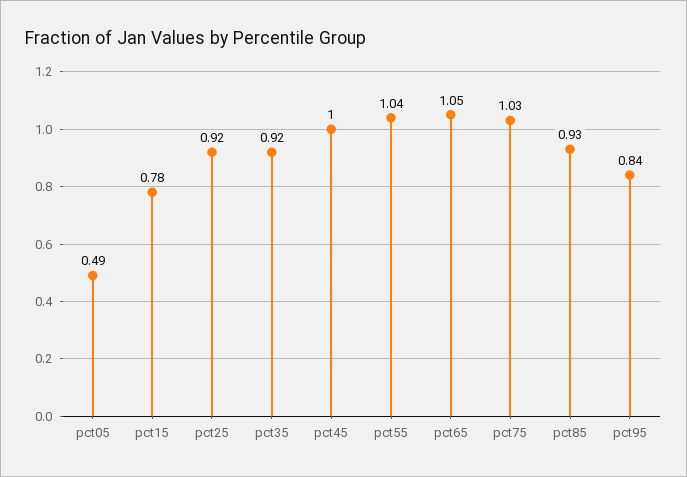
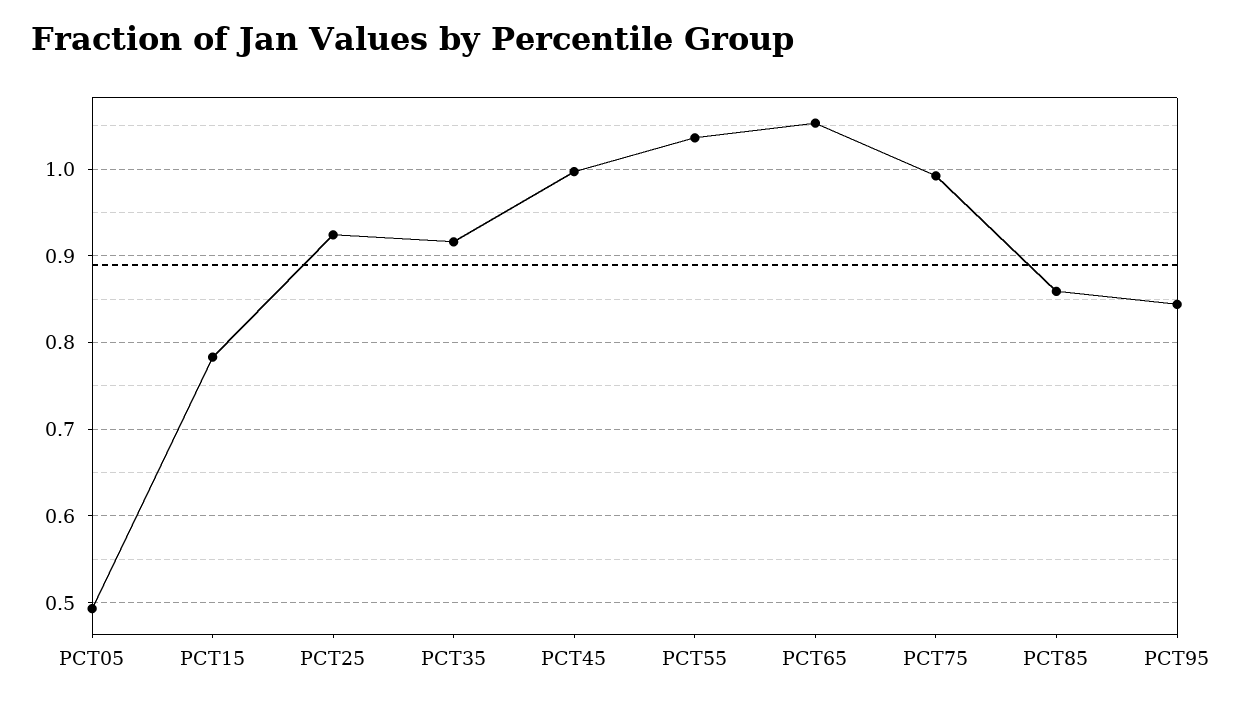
pct75: 1.03 -> 0.99
pct85: 0.93 -> 0.86

